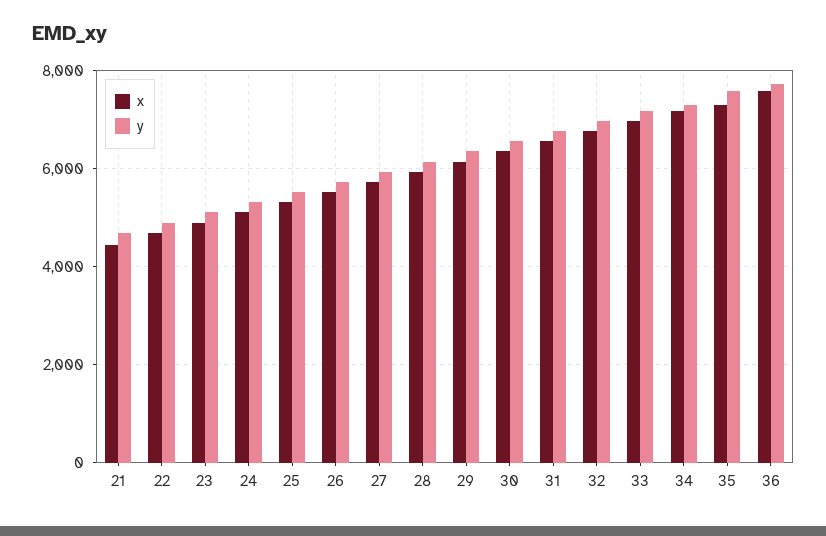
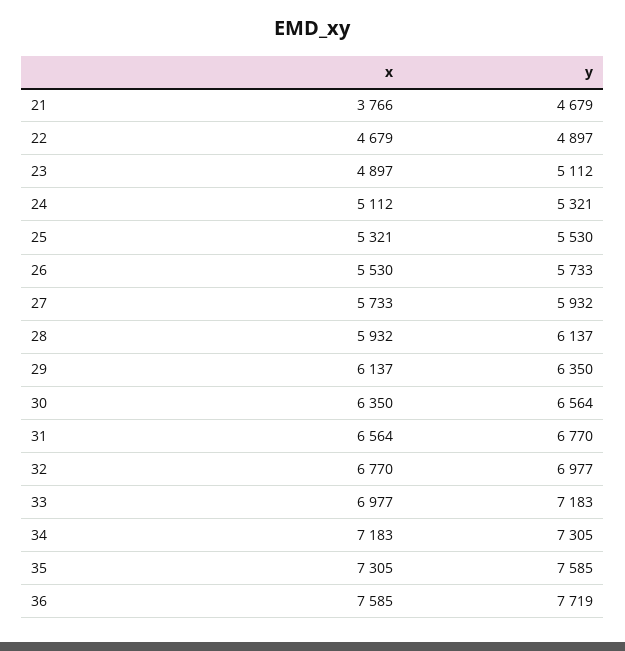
x, 21: 4400 -> 3766

